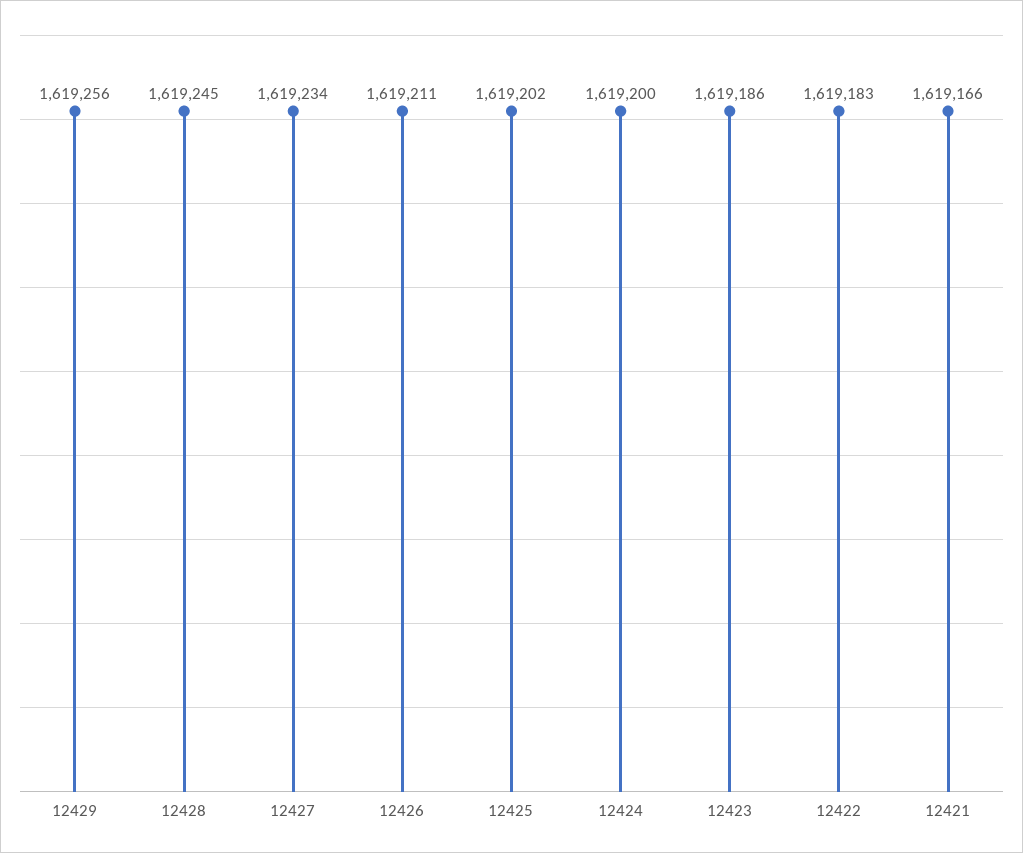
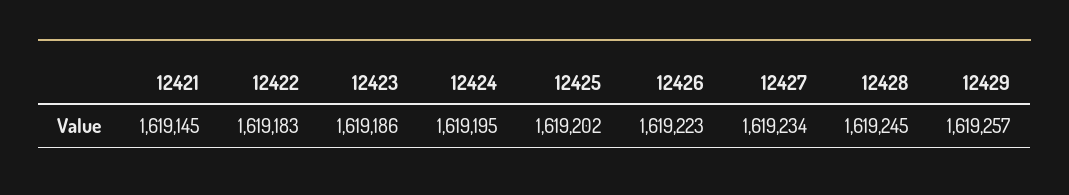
12429: 1619256 -> 1619257
12426: 1619211 -> 1619223
12424: 1619200 -> 1619195
12421: 1619166 -> 1619145

